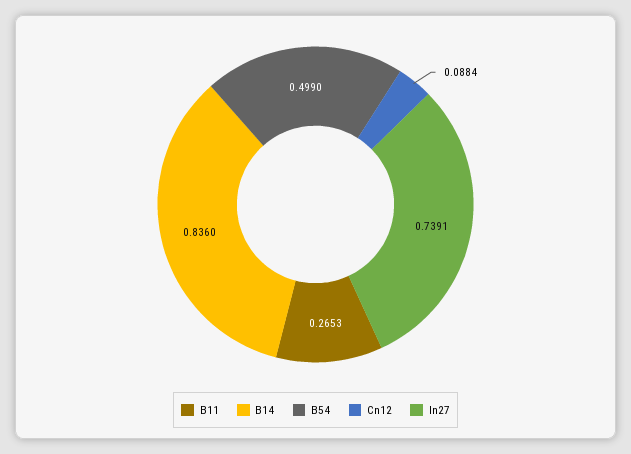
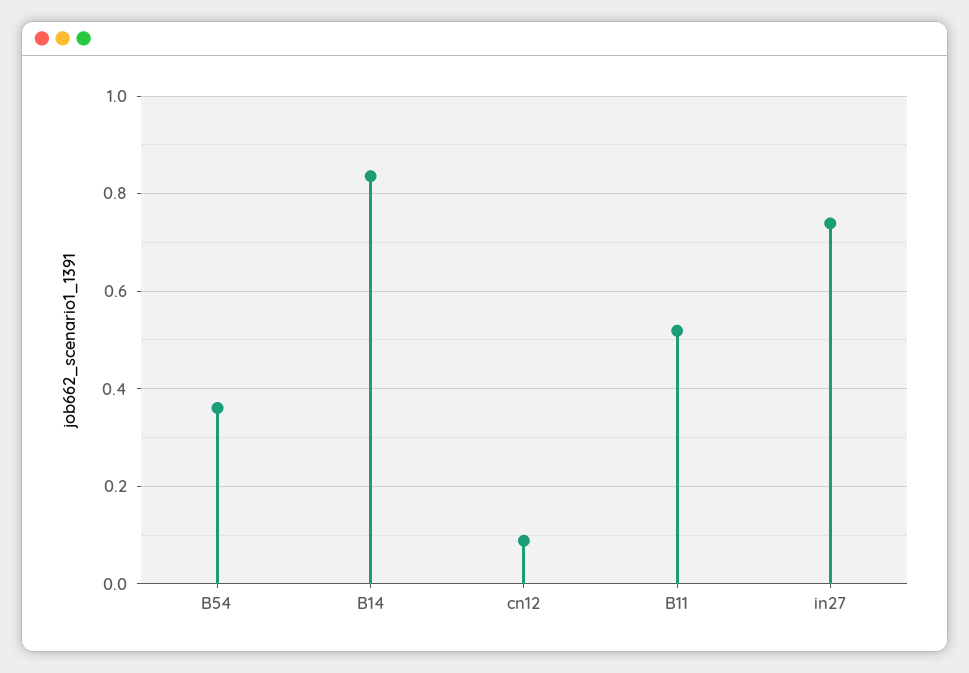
B11: 0.2653 -> 0.52
B54: 0.499 -> 0.36

